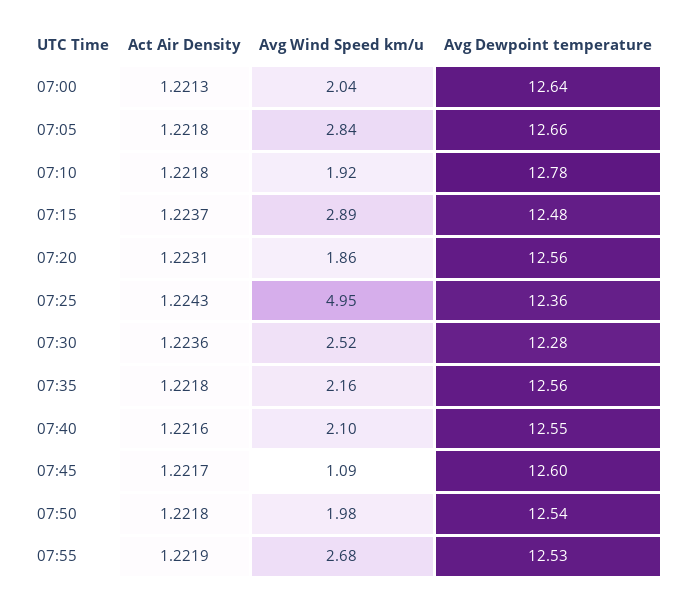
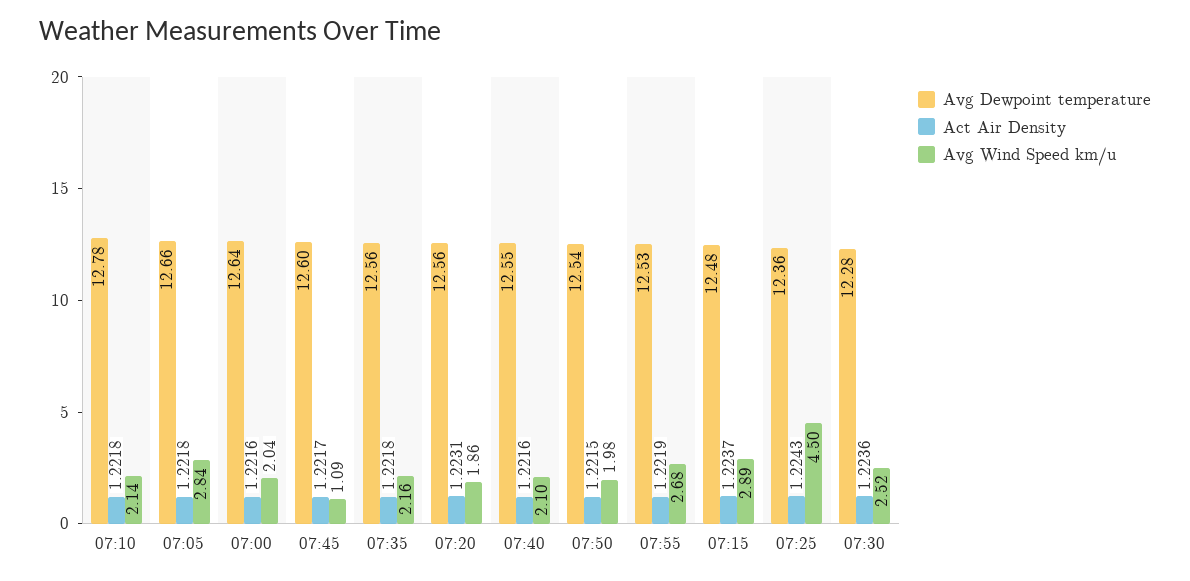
Act Air Density, 07:00: 1.2213 -> 1.2216
Avg Wind Speed km/u, 07:10: 1.92 -> 2.14
Avg Wind Speed km/u, 07:25: 4.95 -> 4.5
Act Air Density, 07:50: 1.2218 -> 1.2215

